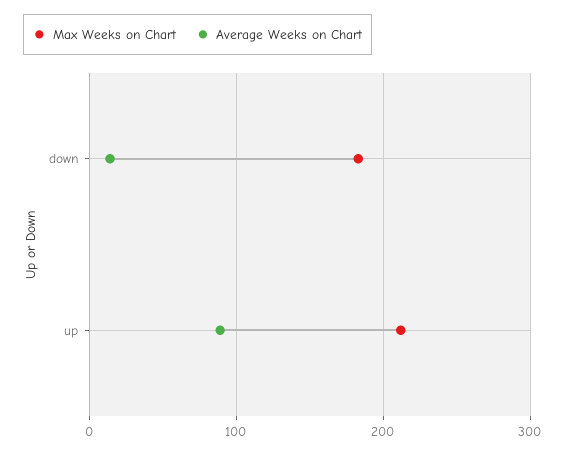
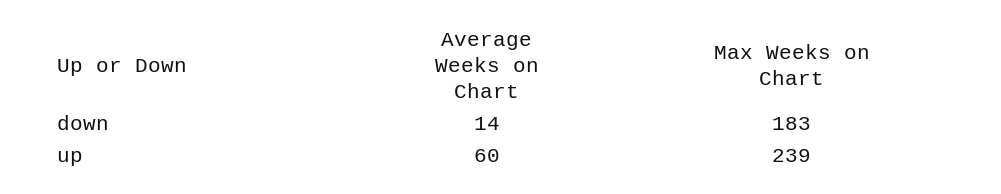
Max Weeks on Chart, up: 210 -> 239
Average Weeks on Chart, up: 90 -> 60

